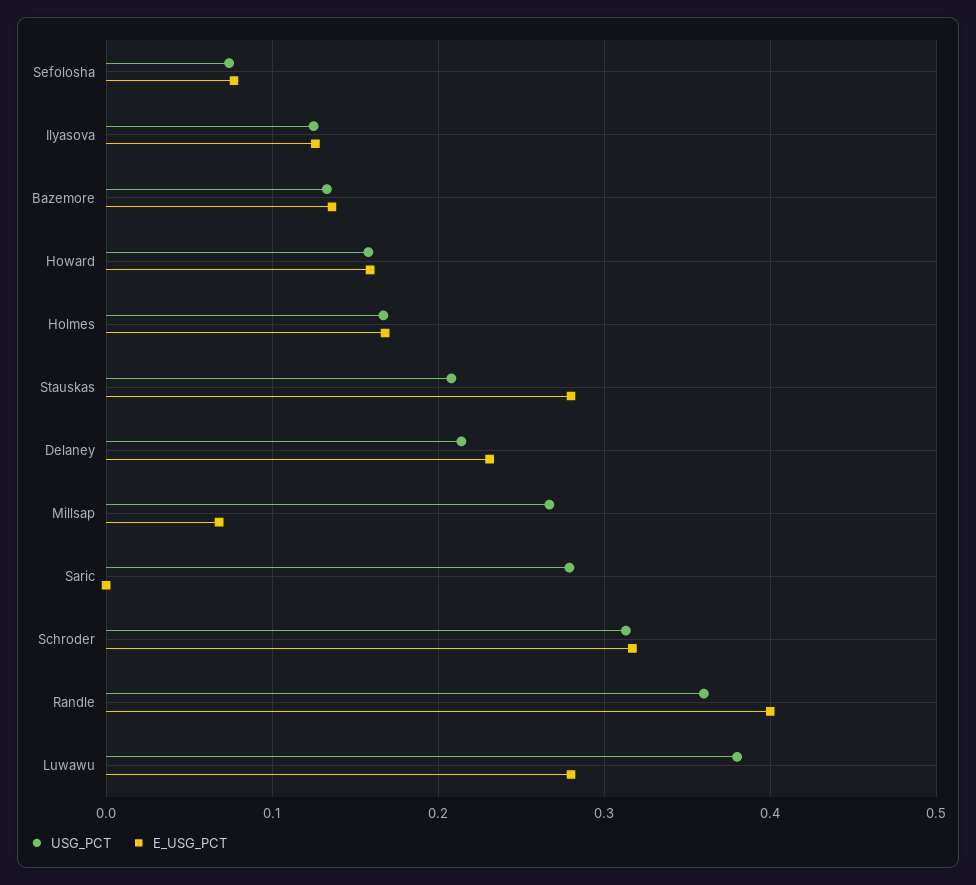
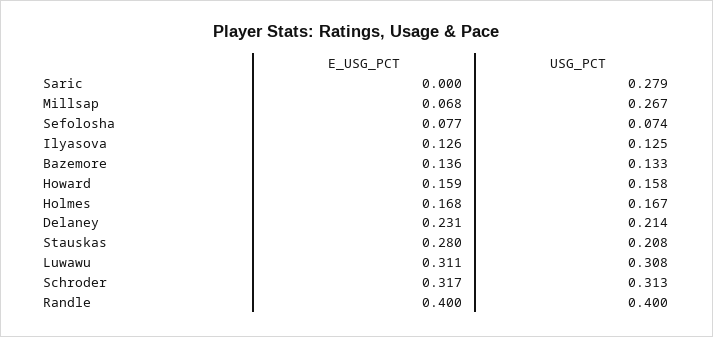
USG_PCT, Randle: 0.36 -> 0.4
USG_PCT, Luwawu: 0.38 -> 0.308
E_USG_PCT, Luwawu: 0.28 -> 0.311

